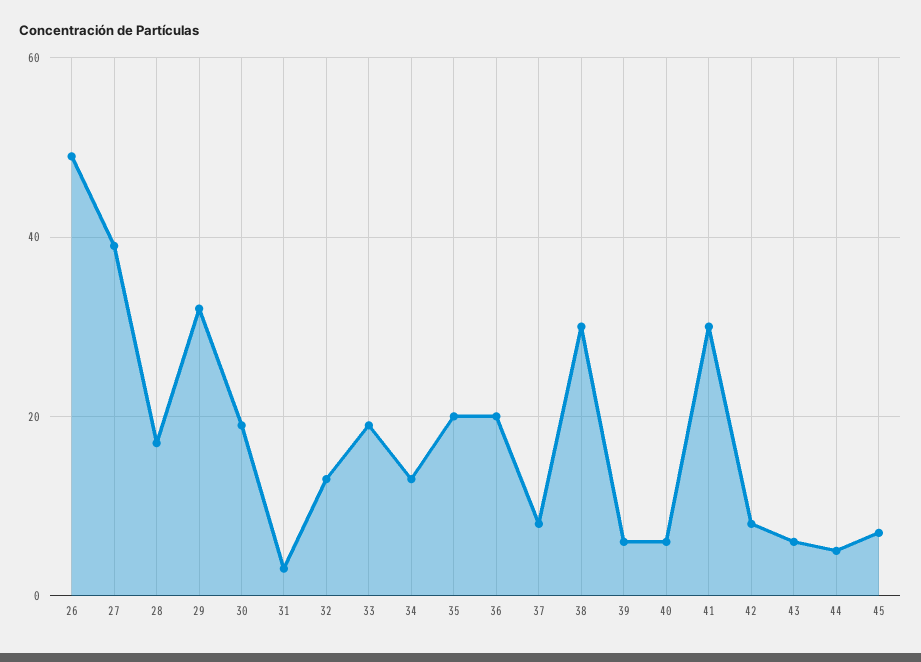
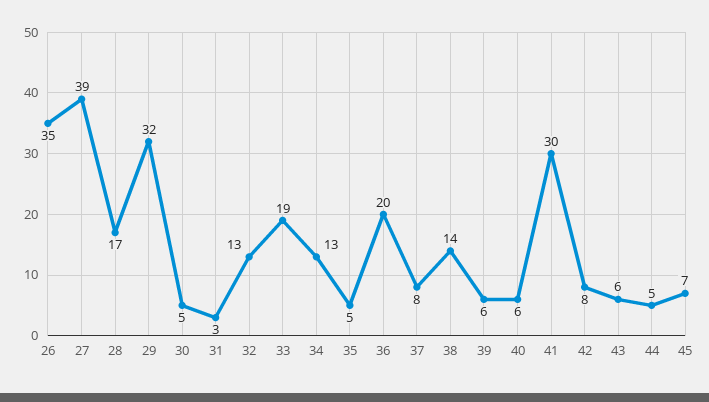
26: 50 -> 35
30: 20 -> 5
35: 20 -> 5
38: 30 -> 14

